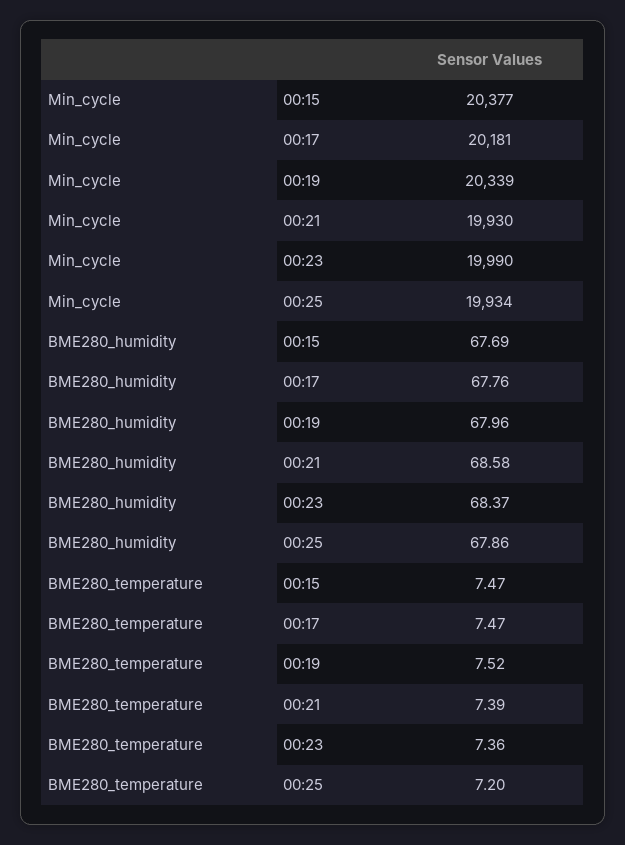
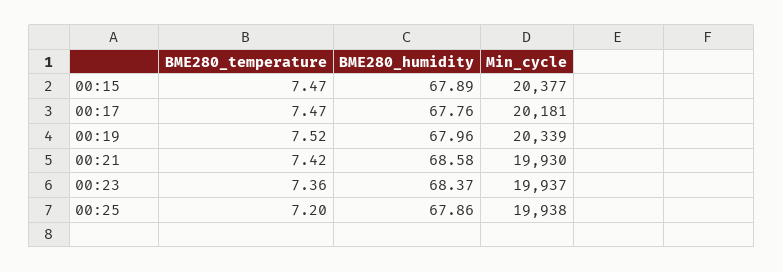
Min_cycle, 00:23: 19990 -> 19937
Min_cycle, 00:25: 19934 -> 19938
BME280_humidity, 00:15: 67.69 -> 67.89
BME280_temperature, 00:21: 7.39 -> 7.42

